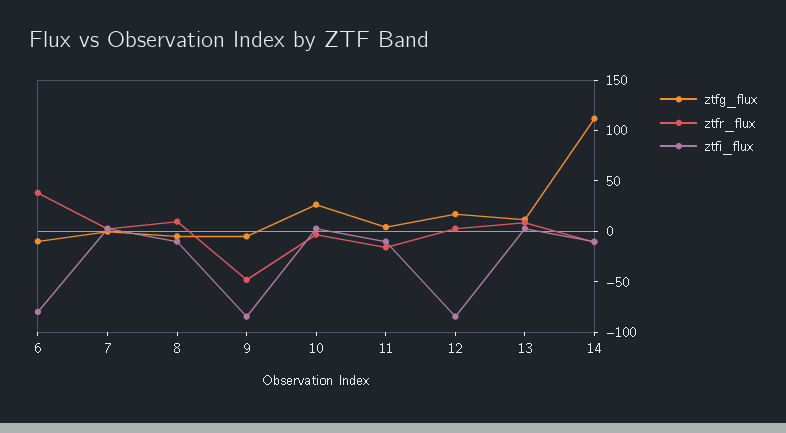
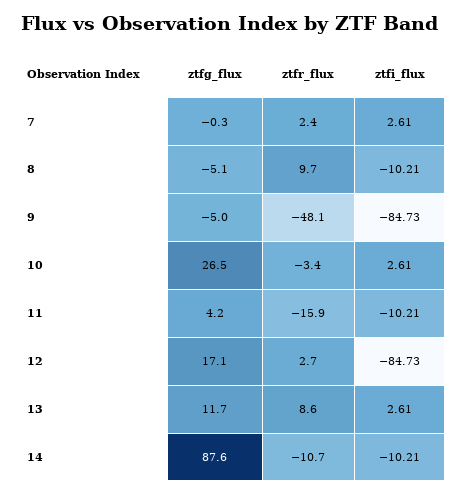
ztfg_flux, 6: -10 -> none
ztfr_flux, 6: 40 -> none
ztfi_flux, 6: -80 -> none
ztfg_flux, 14: 110 -> 87.6

